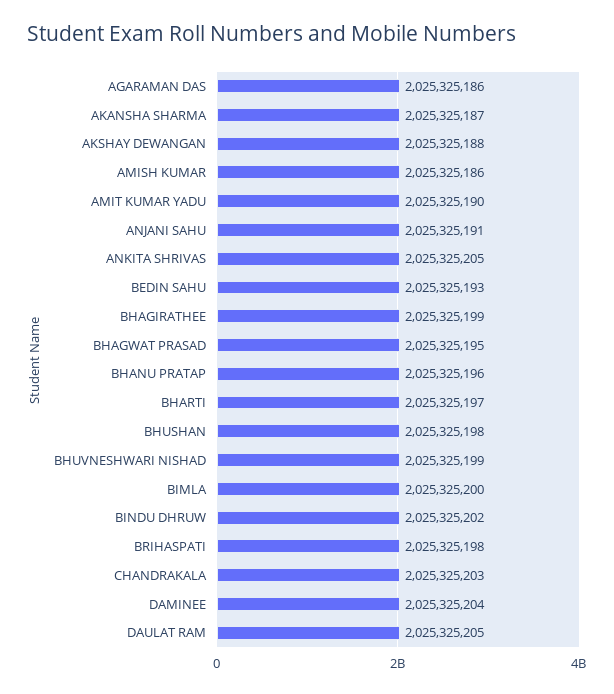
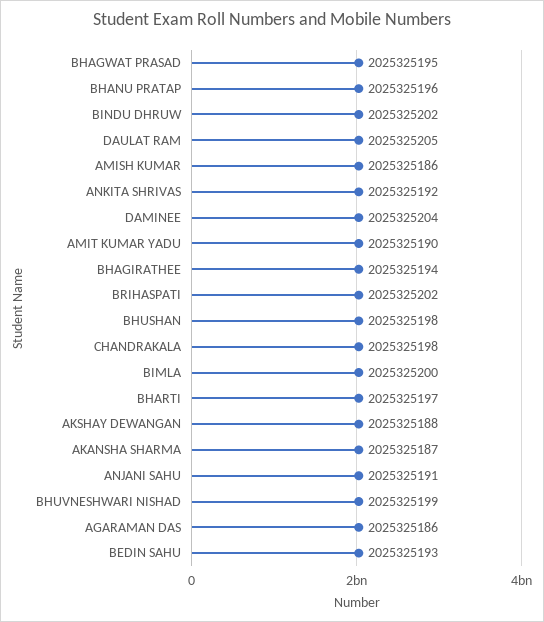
ANKITA SHRIVAS: 2025325205 -> 2025325192
BHAGIRATHEE: 2025325199 -> 2025325194
BRIHASPATI: 2025325198 -> 2025325202
CHANDRAKALA: 2025325203 -> 2025325198

